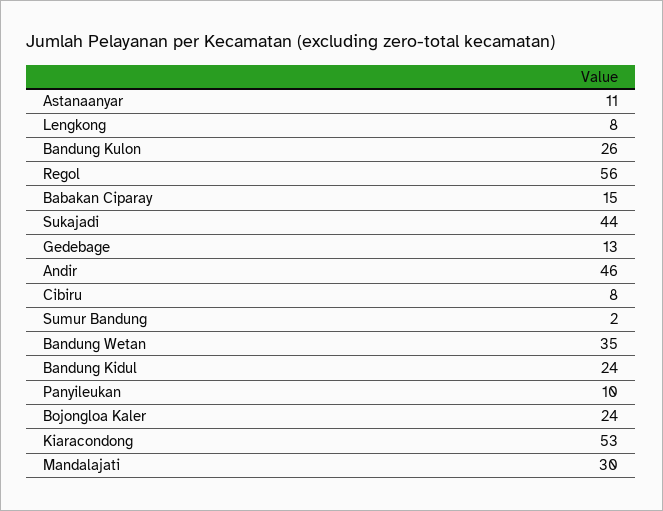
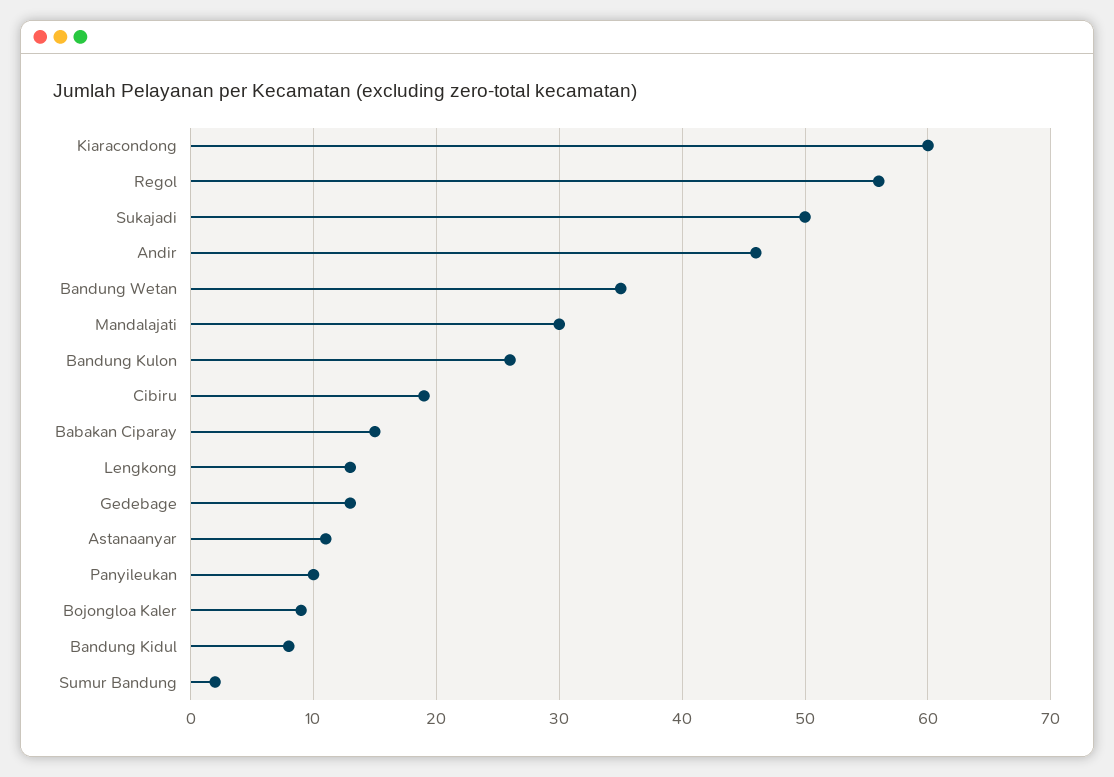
Lengkong: 8 -> 13
Sukajadi: 44 -> 50
Cibiru: 8 -> 19
Bandung Kidul: 24 -> 8
Bojongloa Kaler: 24 -> 9
Kiaracondong: 53 -> 60

